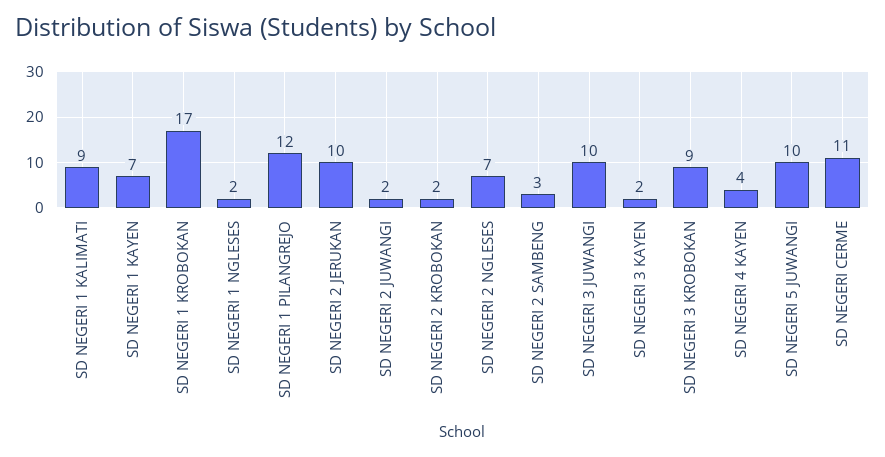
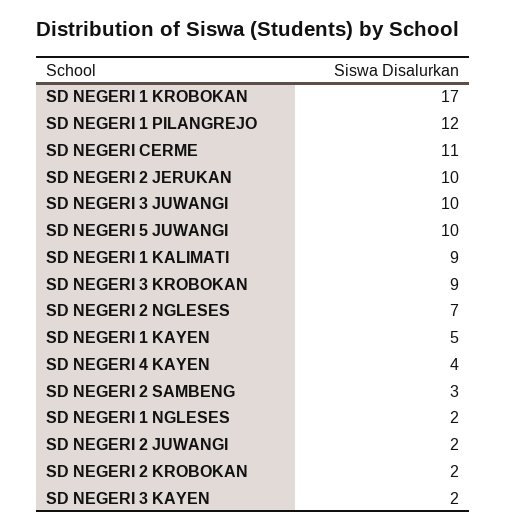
SD NEGERI 1 KAYEN: 7 -> 5

